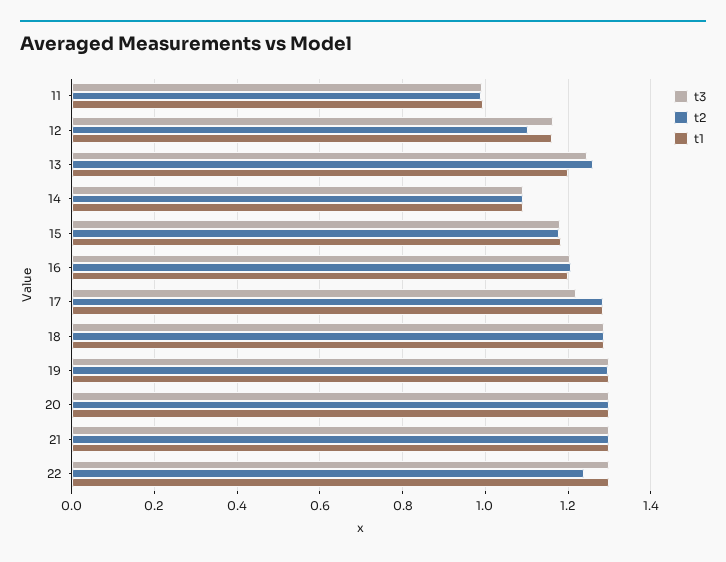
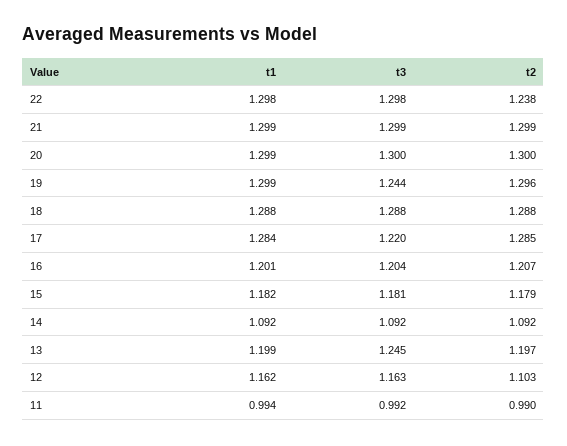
t2, 13: 1.26 -> 1.197
t3, 19: 1.3 -> 1.244

